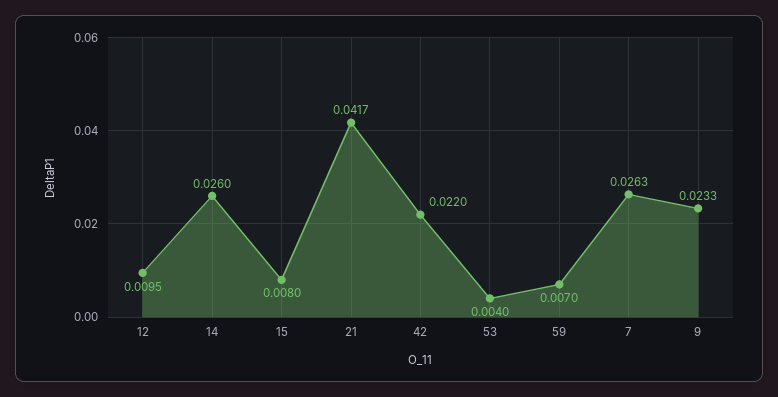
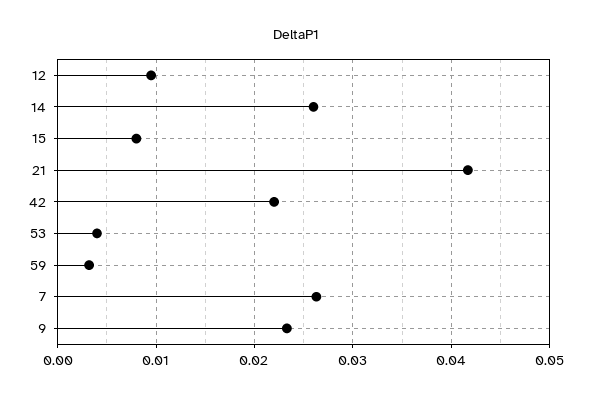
59: 0.007 -> 0.003

